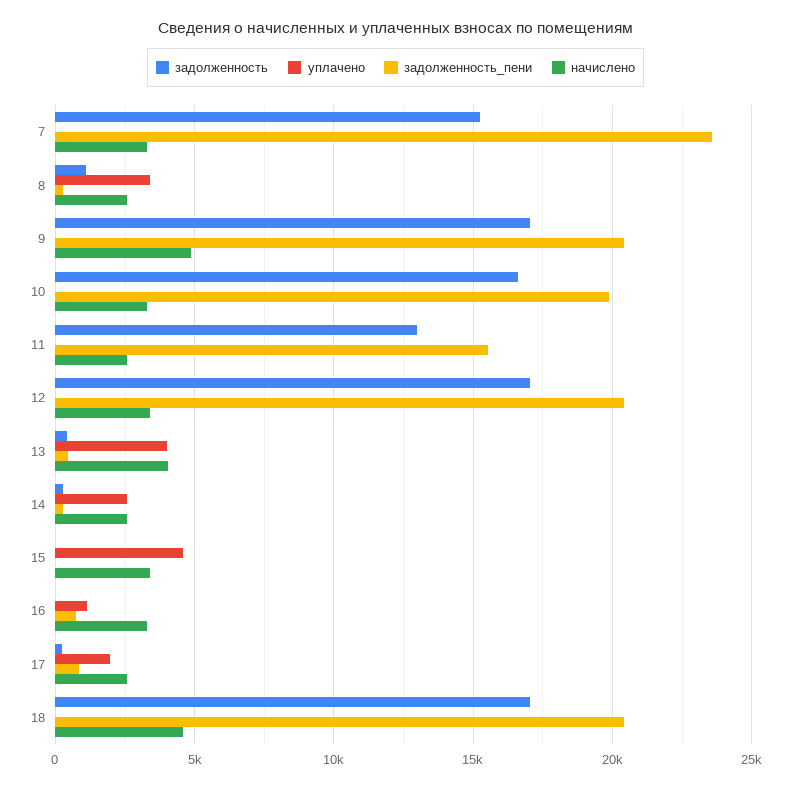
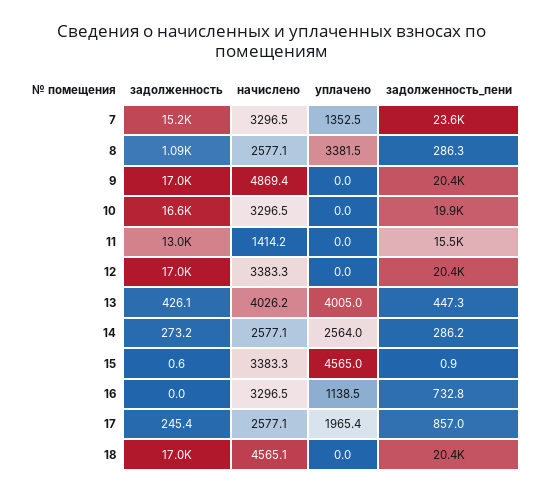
уплачено, 7: 0 -> 1352.5
начислено, 11: 2500 -> 1414.2

